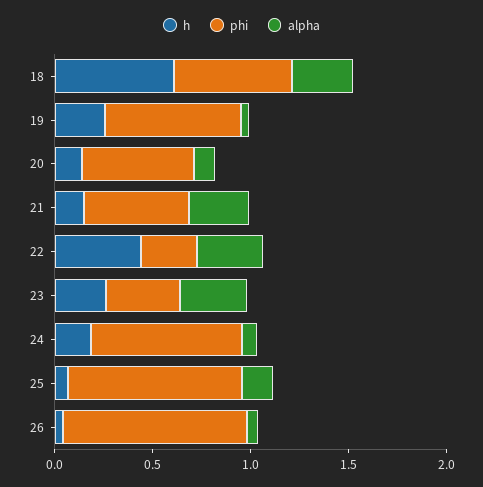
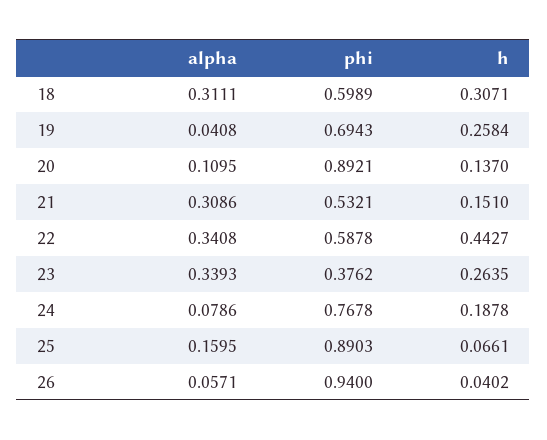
h, 18: 0.6 -> 0.3071
phi, 20: 0.6 -> 0.8921
phi, 22: 0.3 -> 0.5878

